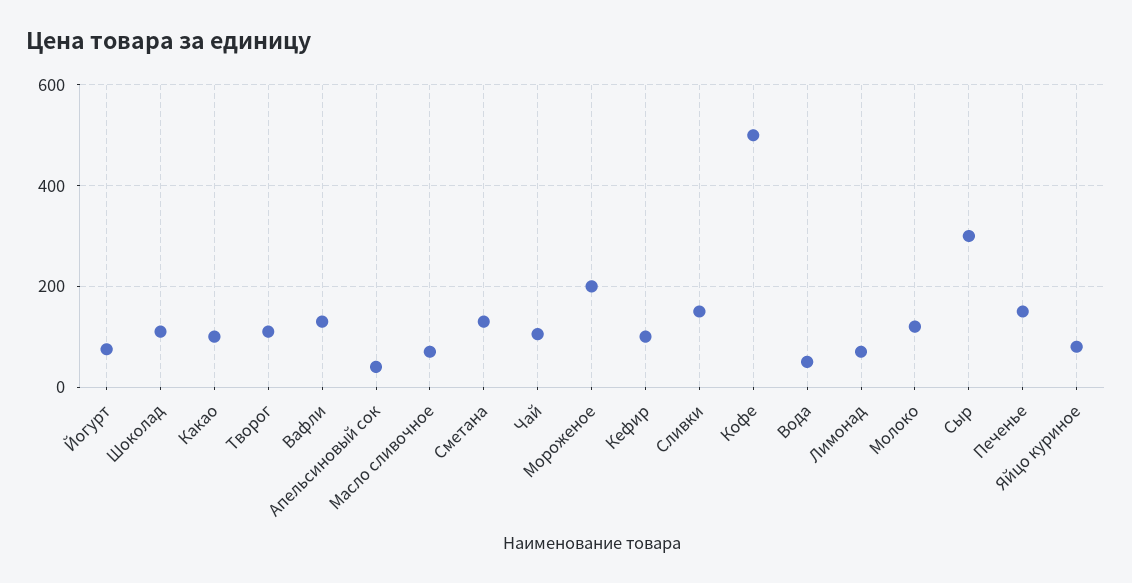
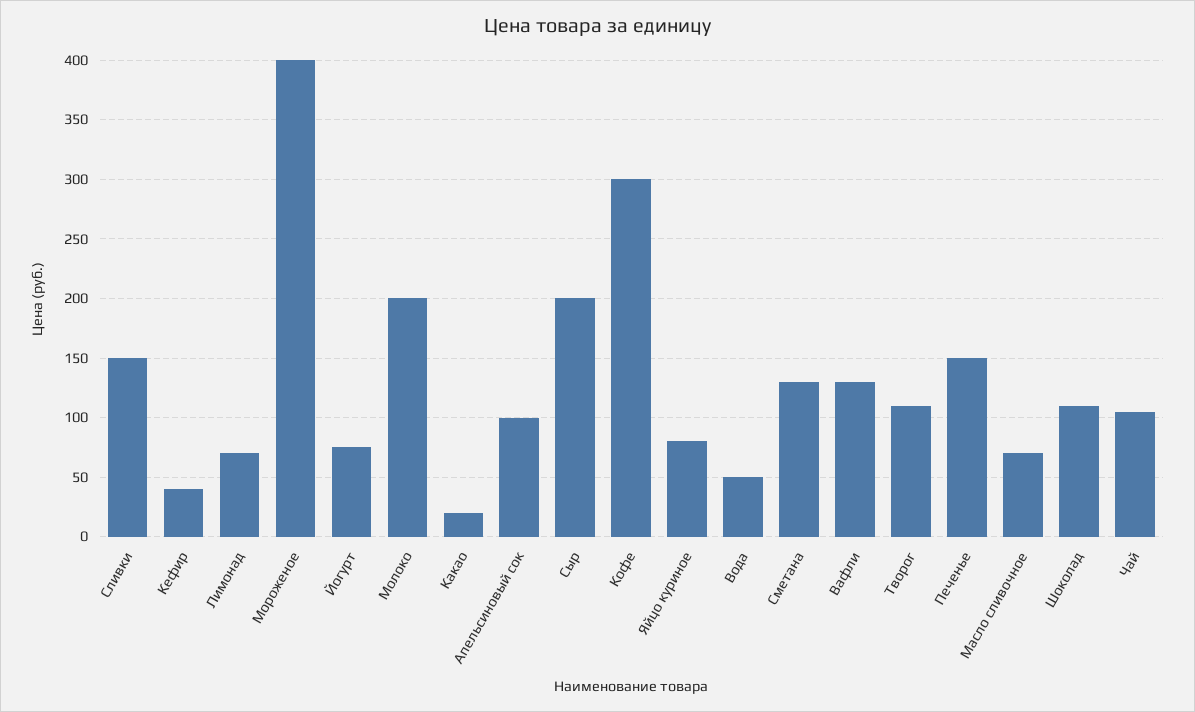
Какао: 100 -> 20
Апельсиновый сок: 40 -> 100
Мороженое: 200 -> 400
Кефир: 100 -> 40
Кофе: 500 -> 300
Молоко: 120 -> 200
Сыр: 300 -> 200

